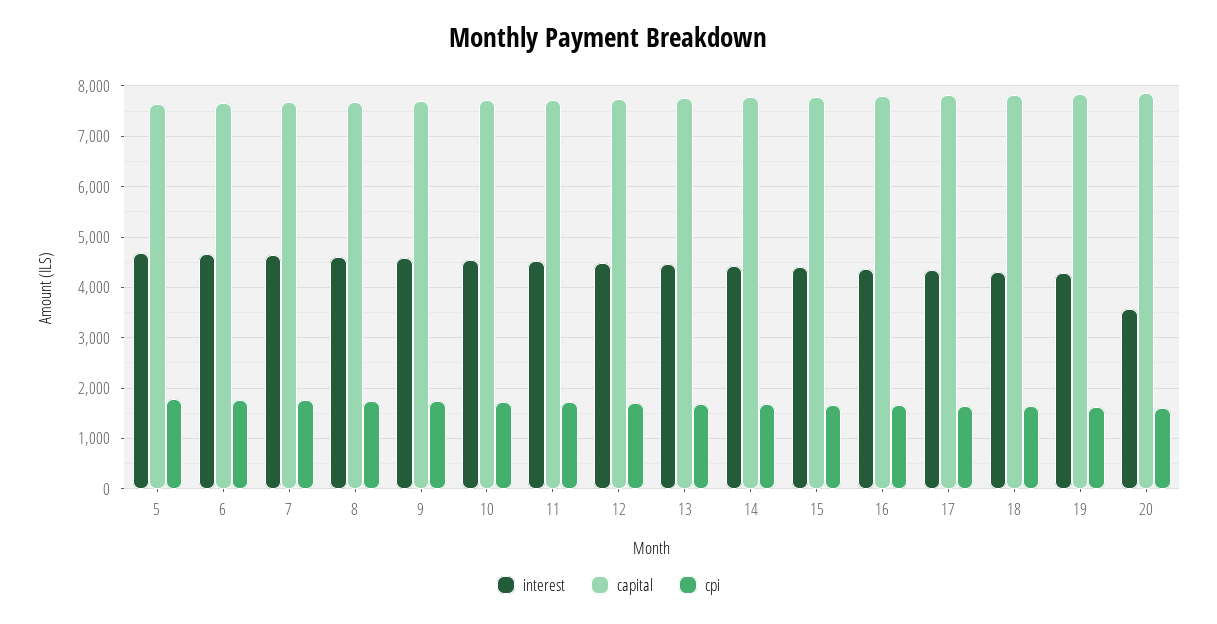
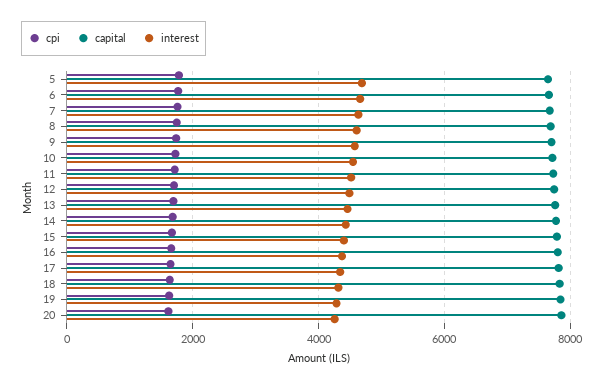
interest, 20: 3600 -> 4200

